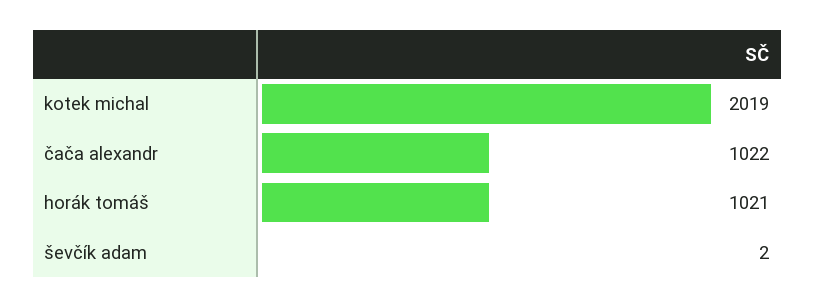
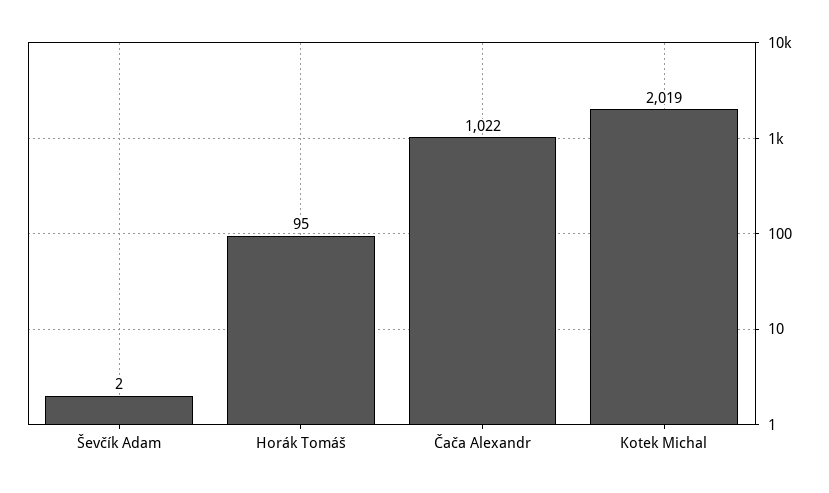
horák tomáš: 1021 -> 95

